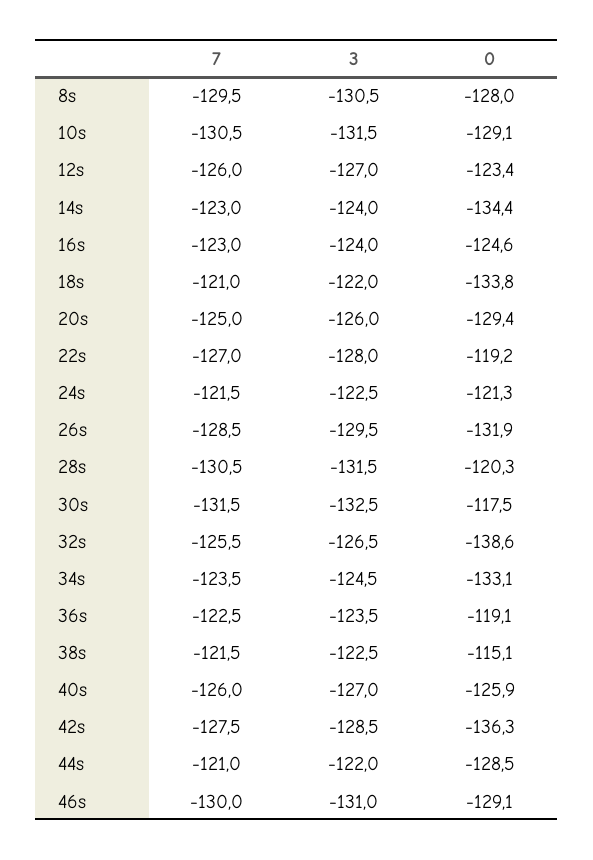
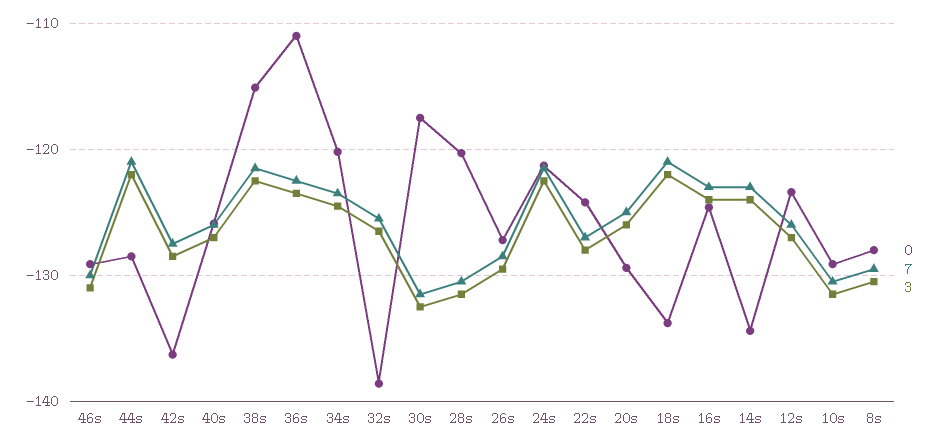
0, 22s: -119.2 -> -124
0, 26s: -131.9 -> -127
0, 34s: -133.1 -> -120
0, 36s: -119.1 -> -111

